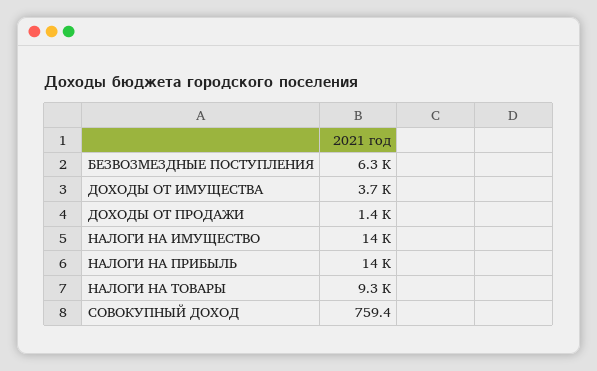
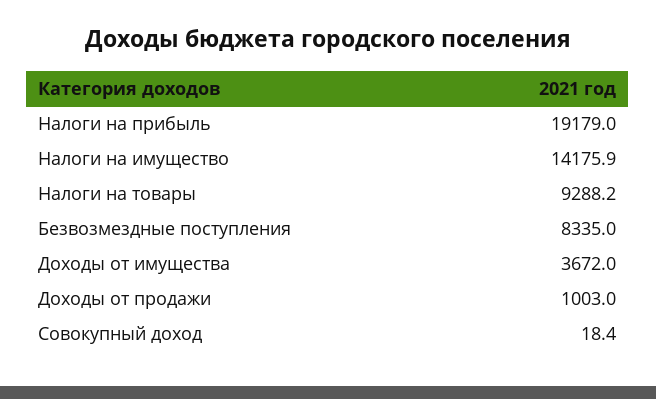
БЕЗВОЗМЕЗДНЫЕ ПОСТУПЛЕНИЯ: 6300 -> 8335
ДОХОДЫ ОТ ПРОДАЖИ: 1400 -> 1003
НАЛОГИ НА ПРИБЫЛЬ: 14000 -> 19179
СОВОКУПНЫЙ ДОХОД: 759.4 -> 18.4

